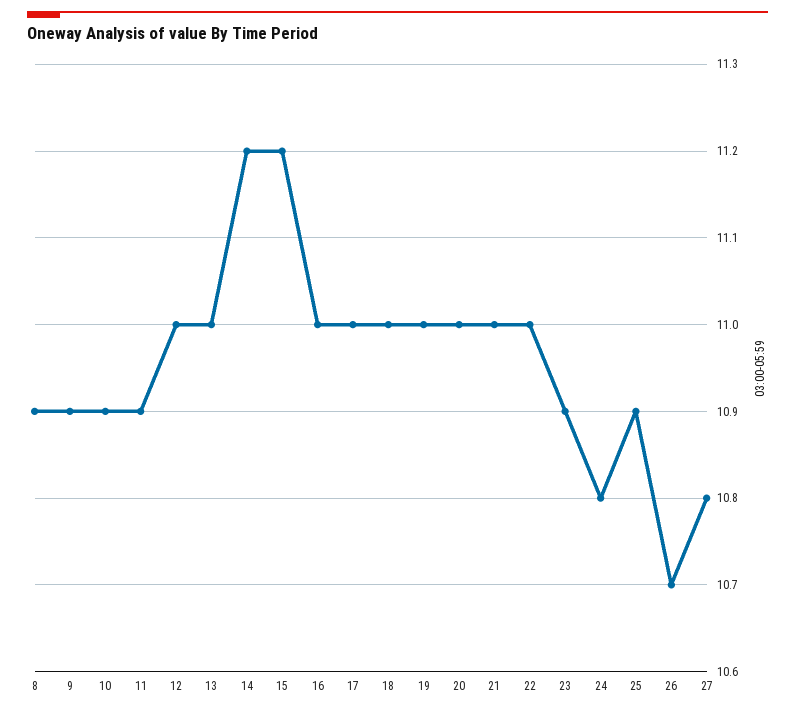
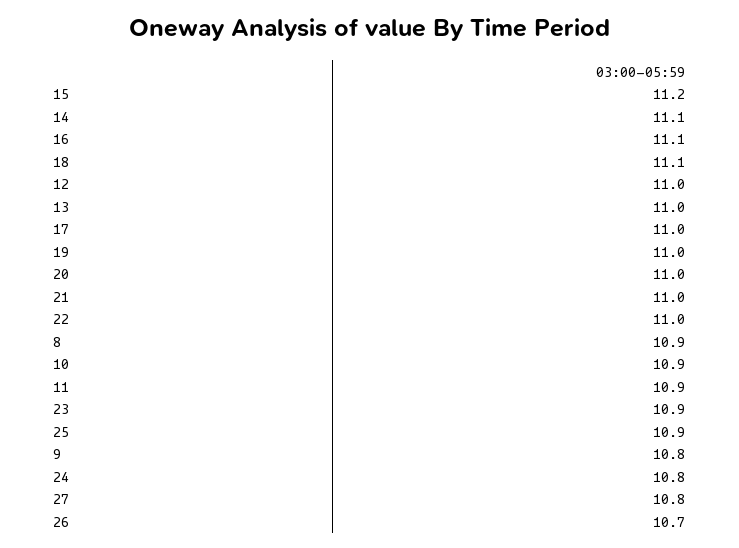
9: 10.9 -> 10.8
14: 11.2 -> 11.1
16: 11 -> 11.1
18: 11 -> 11.1

